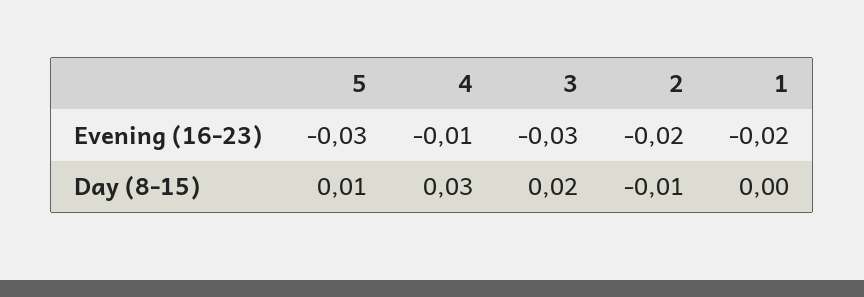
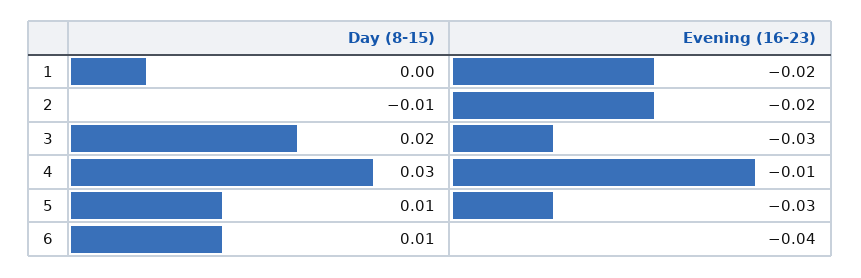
6, Day (8-15): none -> 0.01
6, Evening (16-23): none -> -0.04

